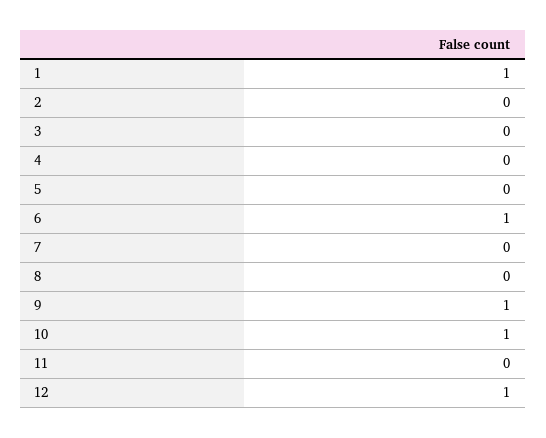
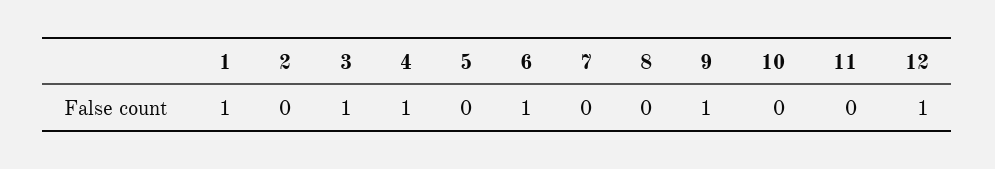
3: 0 -> 1
4: 0 -> 1
10: 1 -> 0

